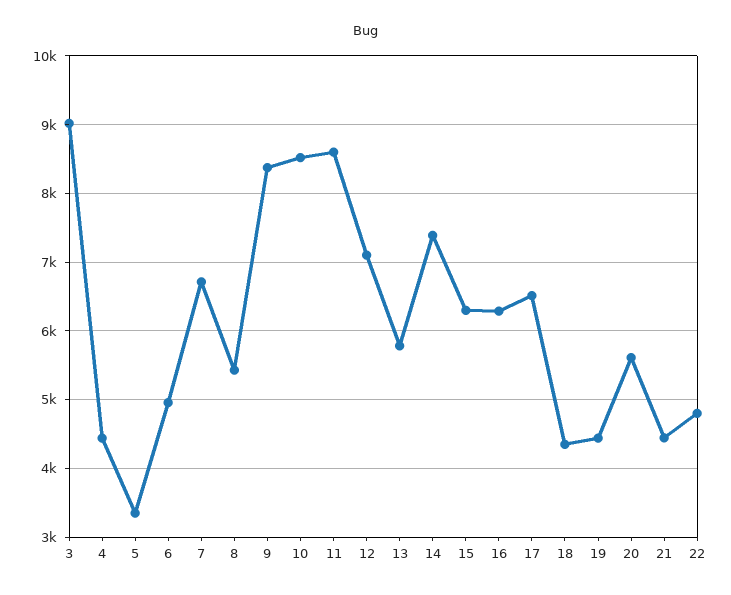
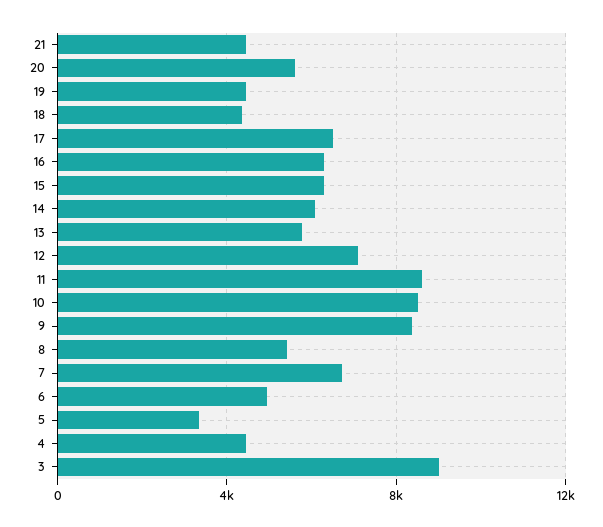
14: 7400 -> 6000
22: 4800 -> none

